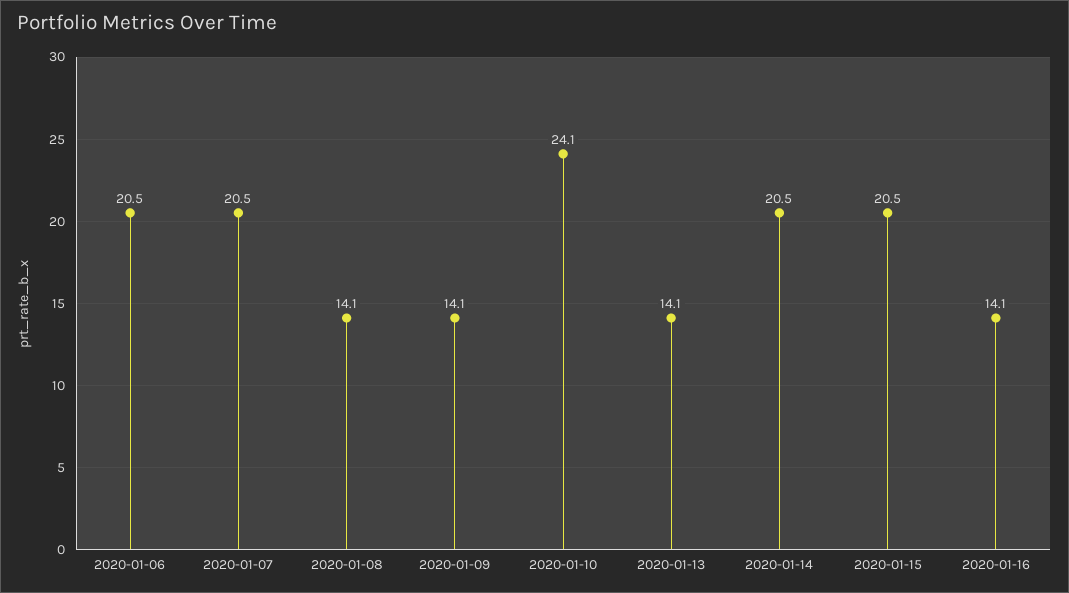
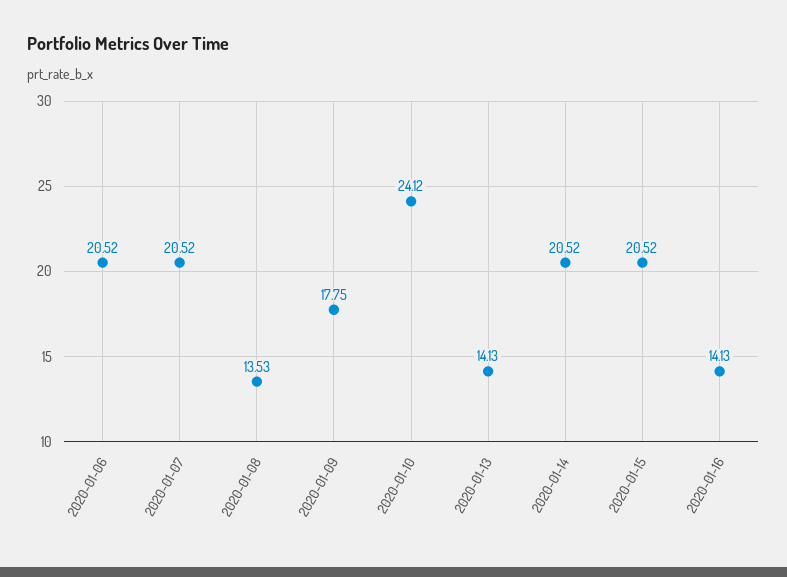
2020-01-08: 14.1 -> 13.53
2020-01-09: 14.1 -> 17.75

